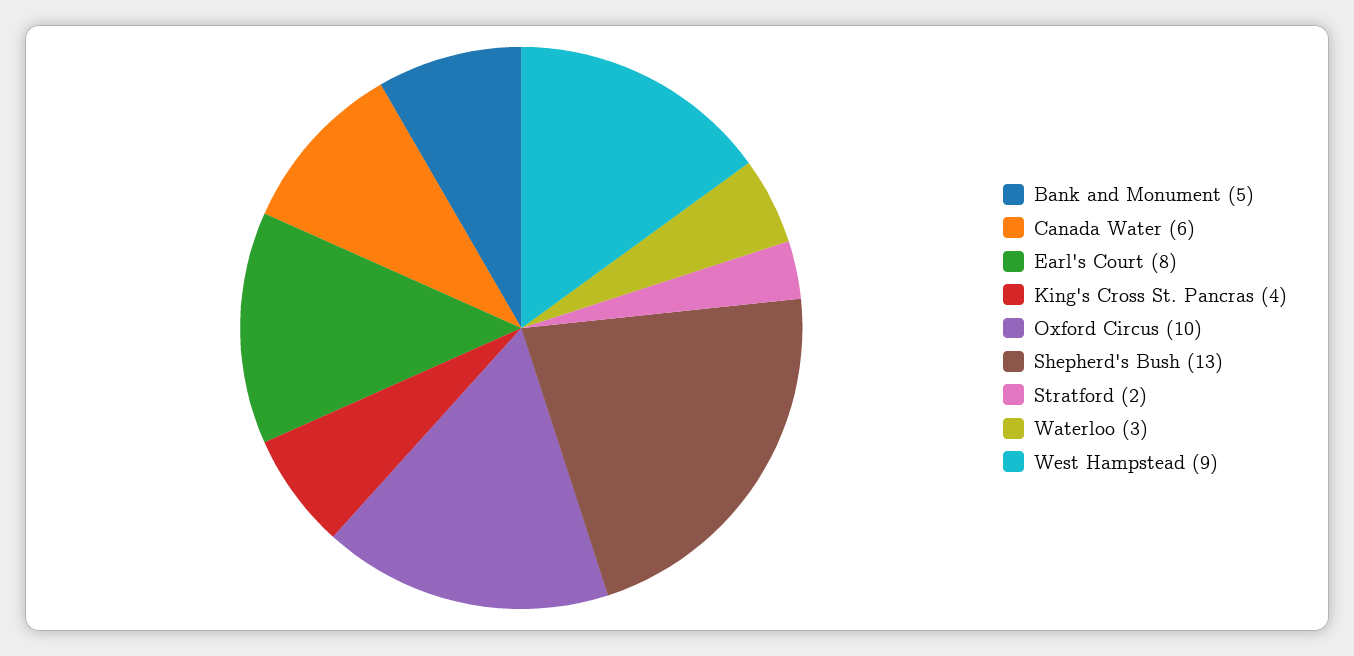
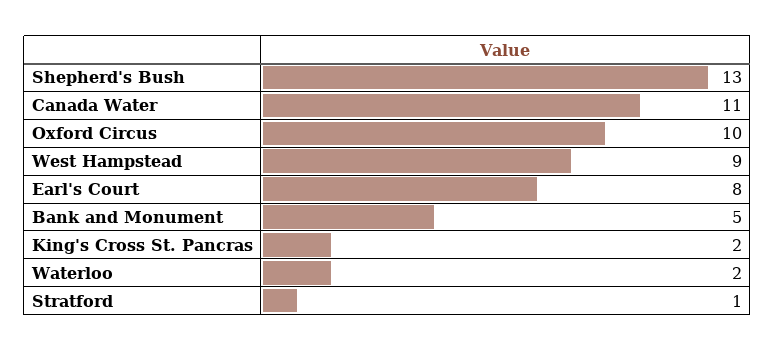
Canada Water: 6 -> 11
King's Cross St. Pancras: 4 -> 2
Stratford: 2 -> 1
Waterloo: 3 -> 2

